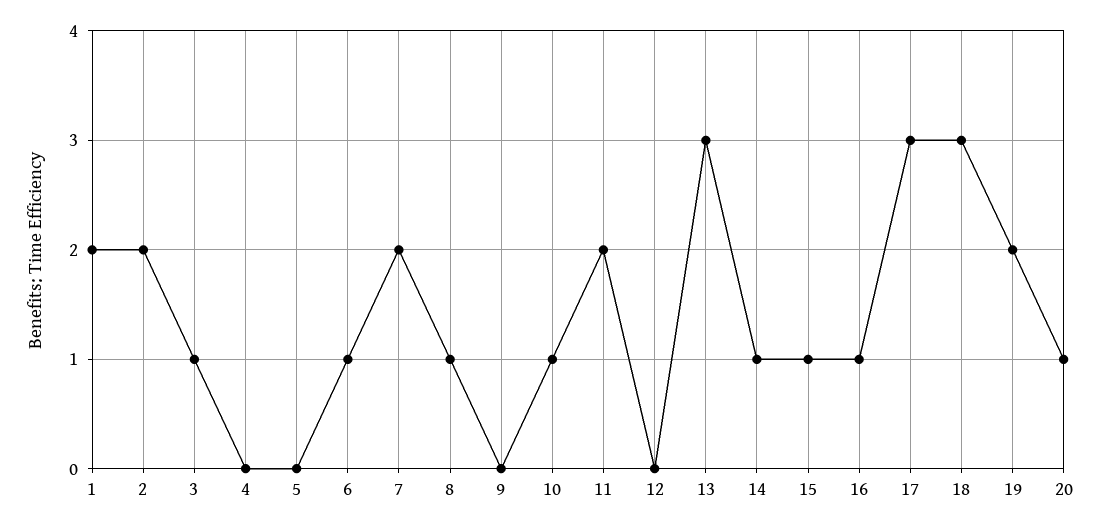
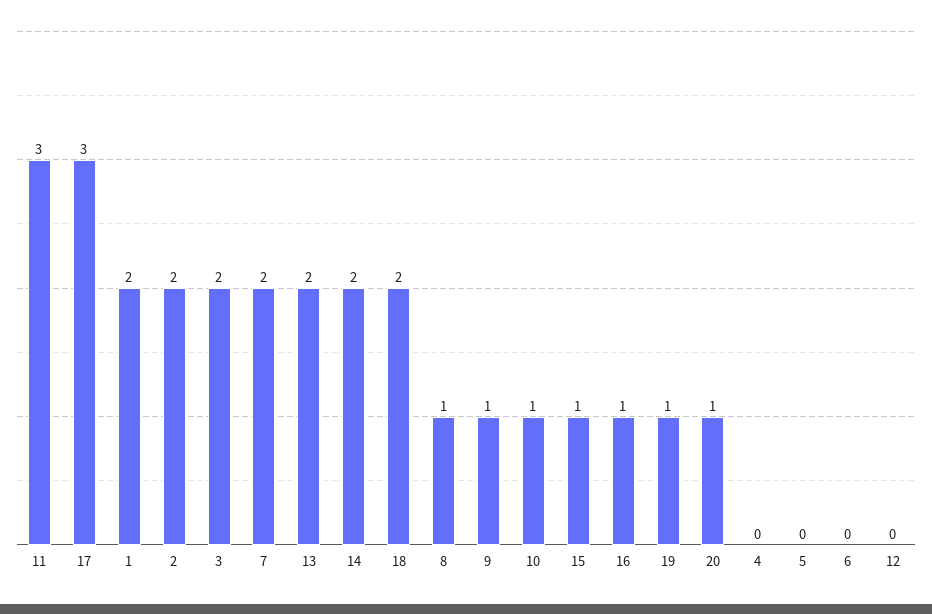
3: 1 -> 2
6: 1 -> 0
9: 0 -> 1
11: 2 -> 3
13: 3 -> 2
14: 1 -> 2
18: 3 -> 2
19: 2 -> 1

